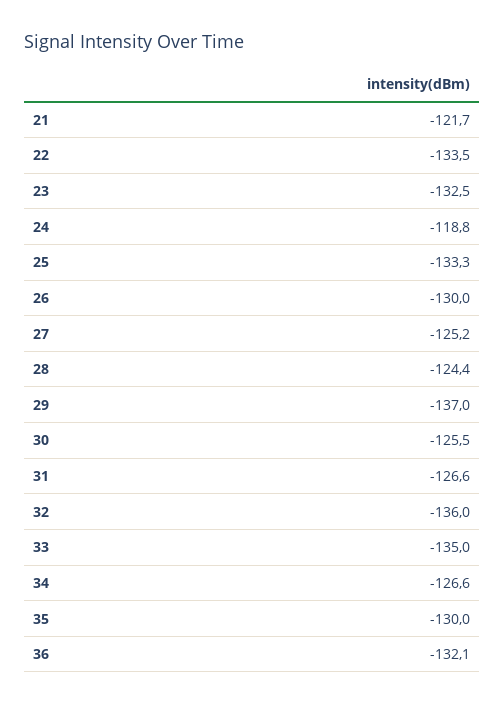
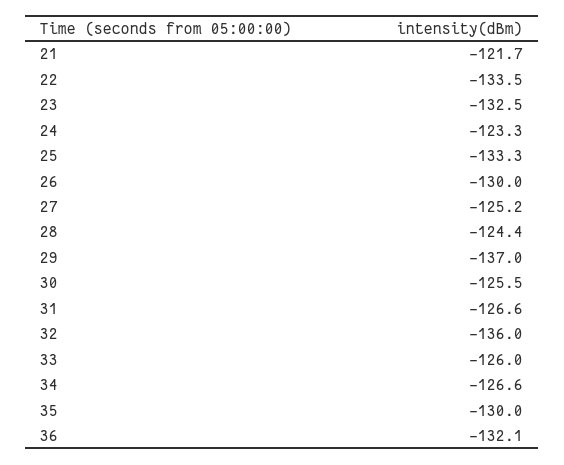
24: -118.8 -> -123.3
33: -135 -> -126

